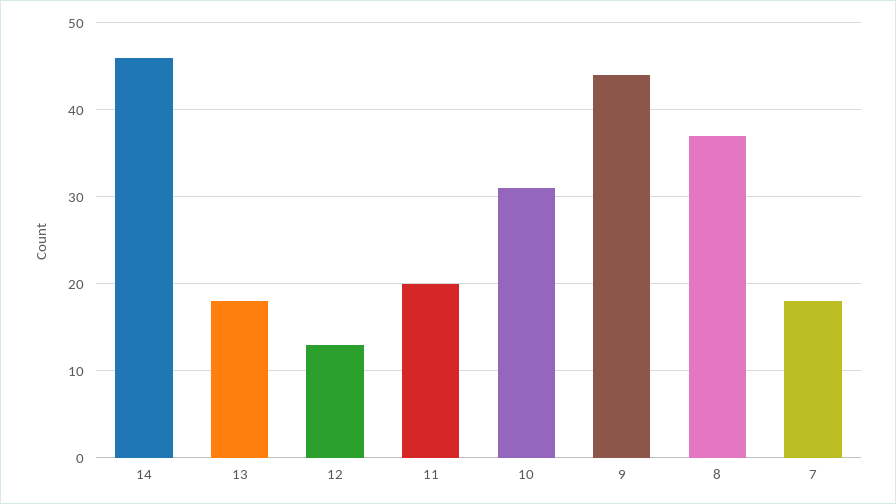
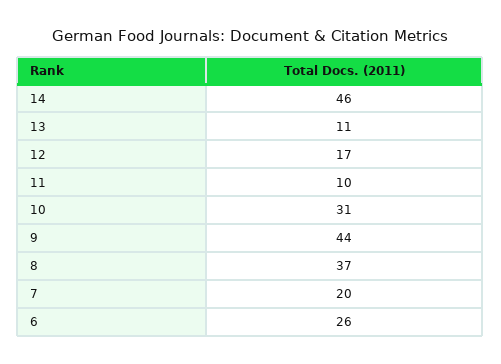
13: 18 -> 11
12: 13 -> 17
11: 20 -> 10
7: 18 -> 20
6: none -> 26

